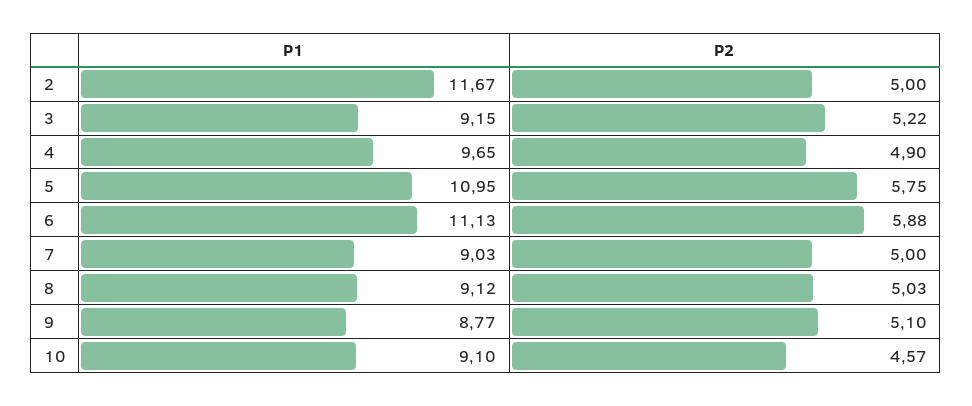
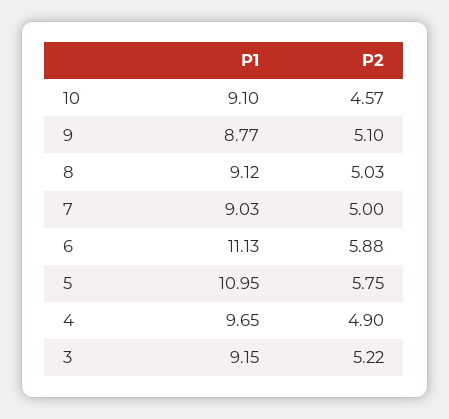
P1, 2: 11.67 -> none
P2, 2: 5 -> none

